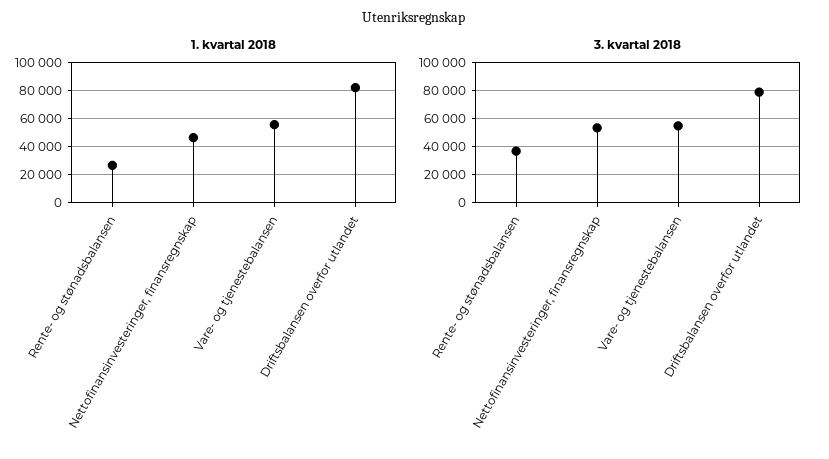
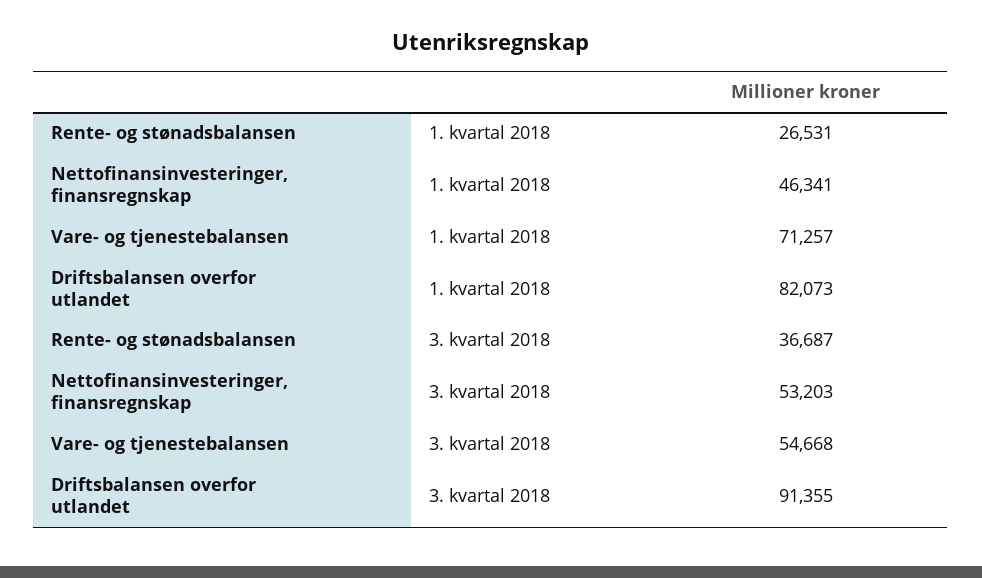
1. kvartal 2018, Vare- og tjenestebalansen: 55000 -> 71257
3. kvartal 2018, Driftsbalansen overfor utlandet: 80000 -> 91355

